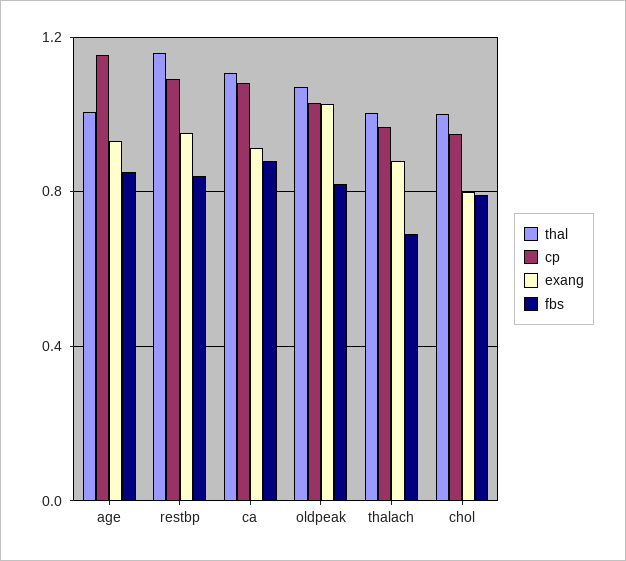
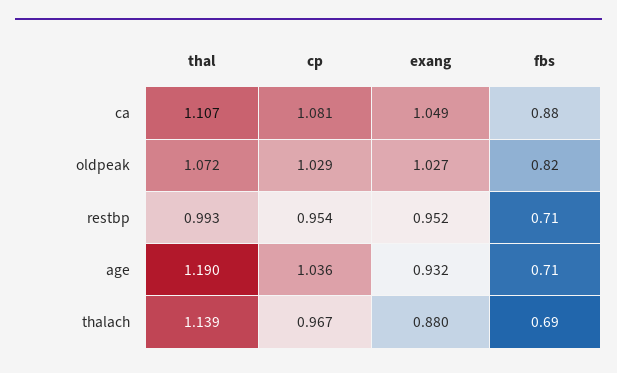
thal, age: 1 -> 1.19
cp, age: 1.15 -> 1.036
fbs, age: 0.85 -> 0.71
thal, restbp: 1.15 -> 0.993
cp, restbp: 1.1 -> 0.954
fbs, restbp: 0.85 -> 0.71
exang, ca: 0.9 -> 1.049
thal, thalach: 1 -> 1.139
thal, chol: 1 -> none
cp, chol: 0.95 -> none
exang, chol: 0.8 -> none
fbs, chol: 0.8 -> none

